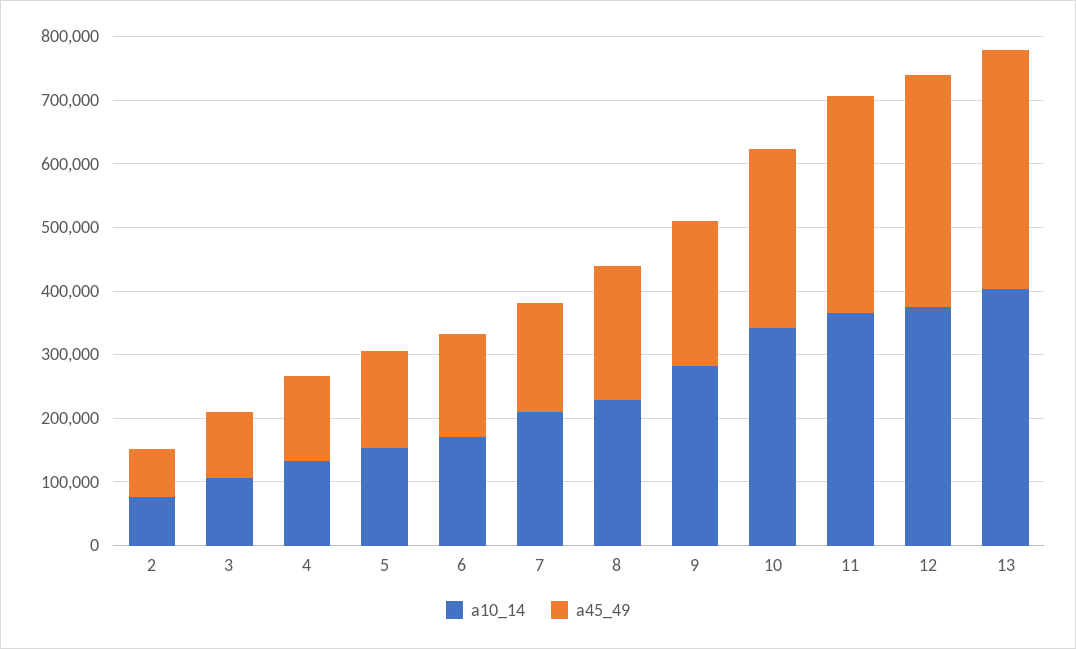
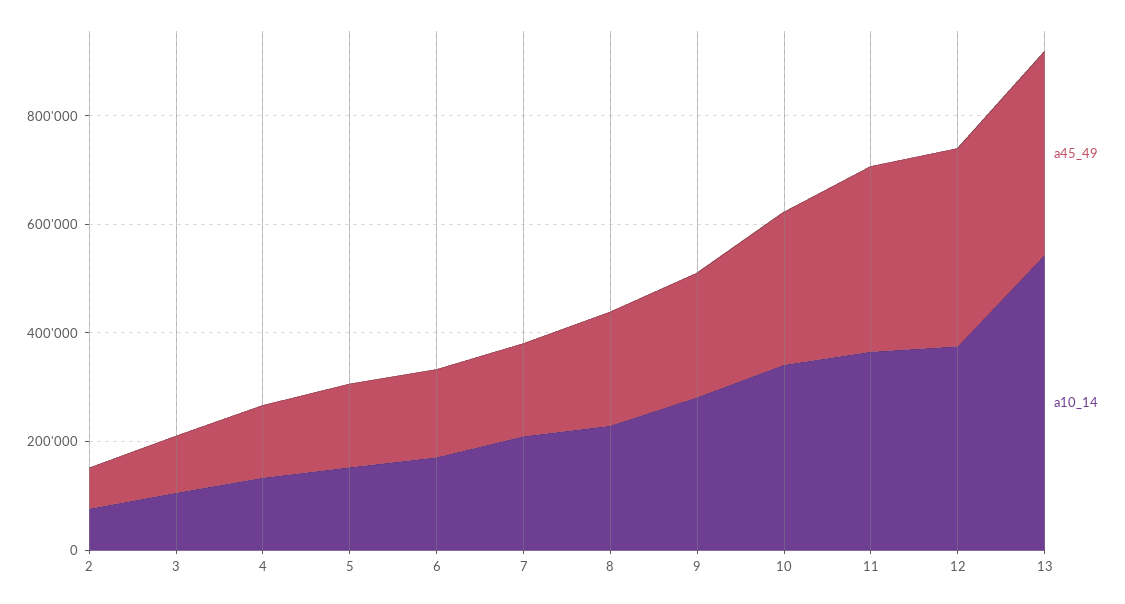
a10_14, 13: 400000 -> 550000

